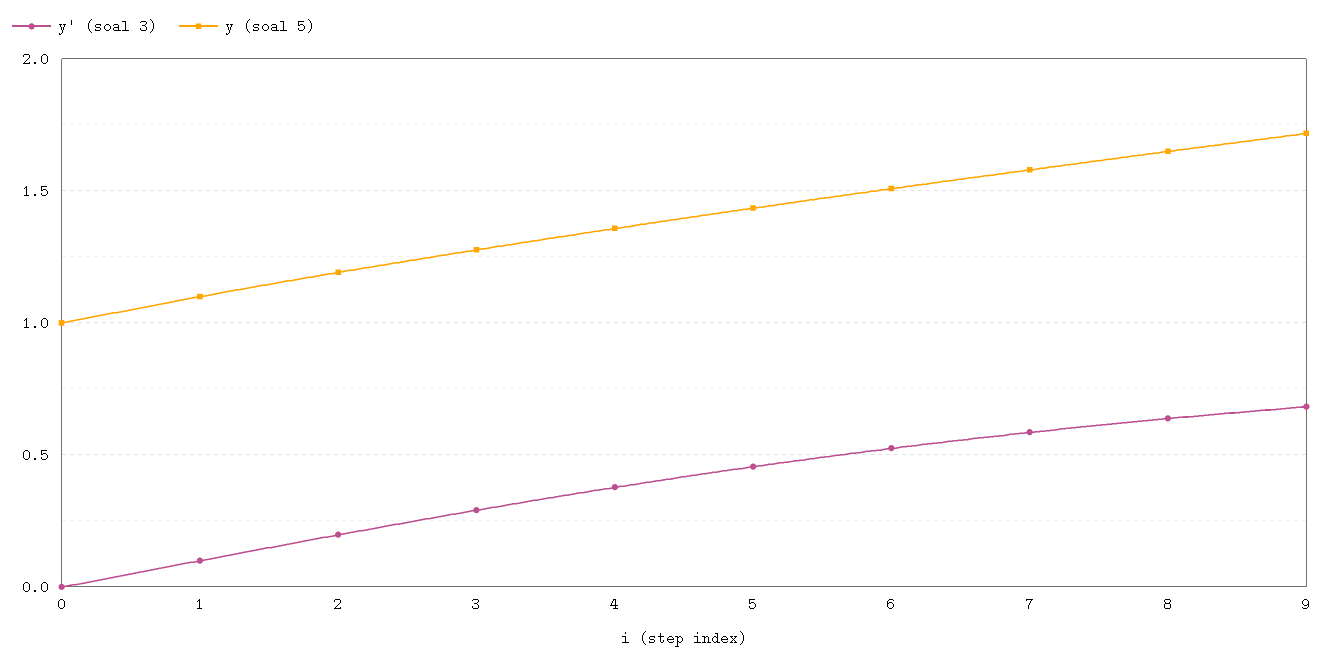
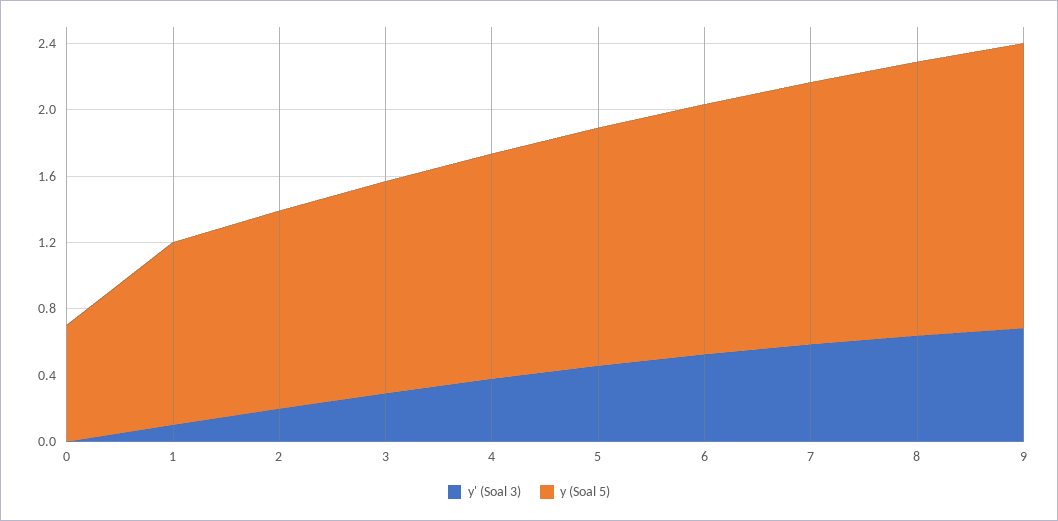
y (soal 5), 0: 1 -> 0.7

